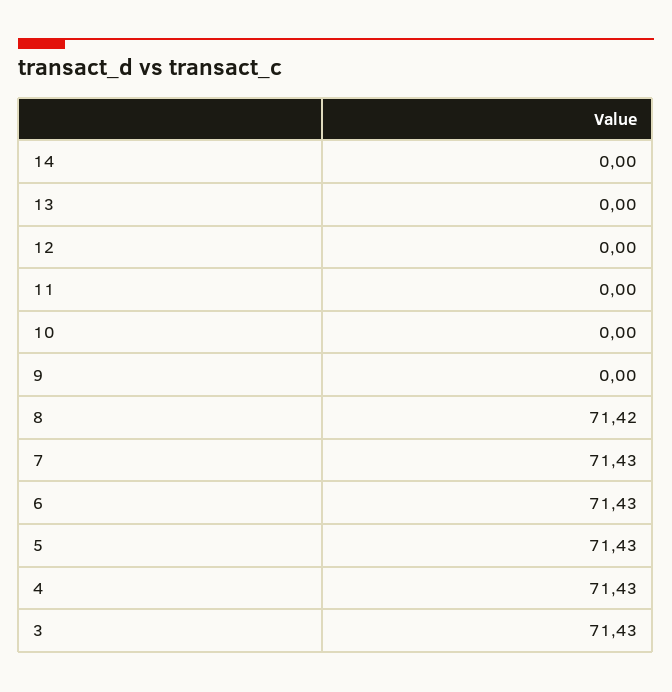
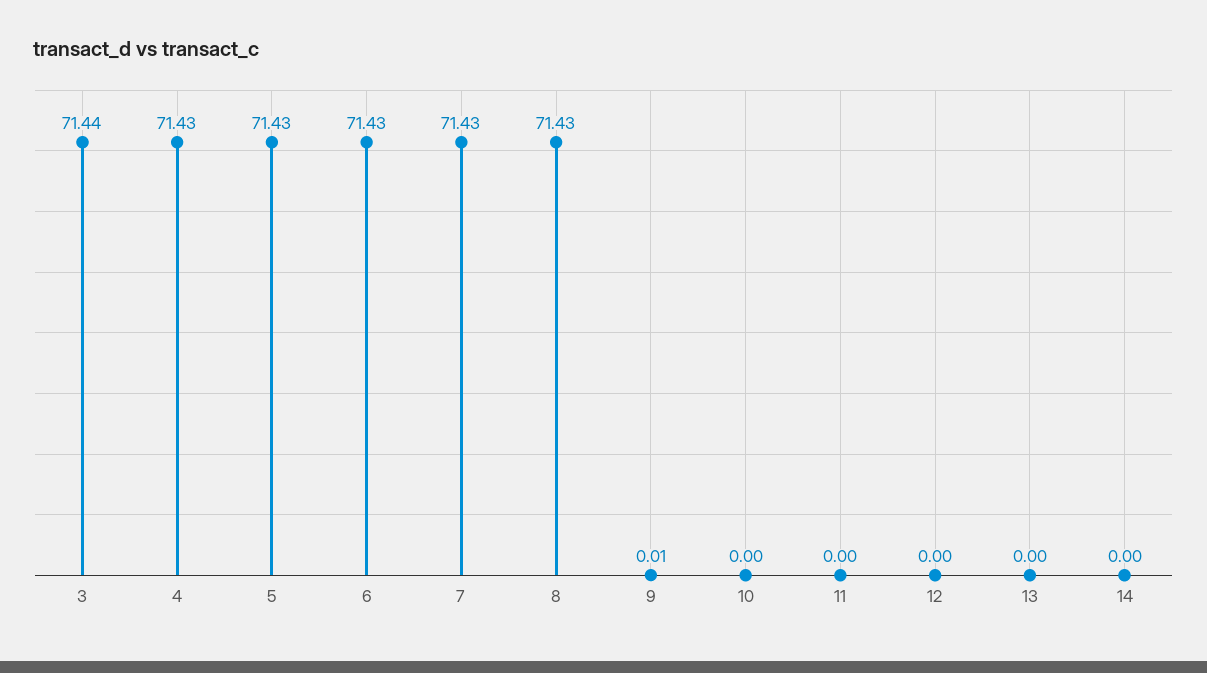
9: 0 -> 0.01
8: 71.42 -> 71.43
3: 71.43 -> 71.44

